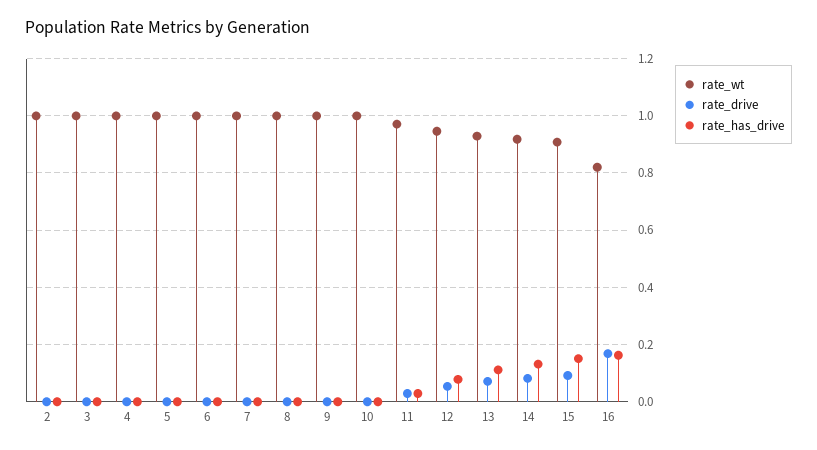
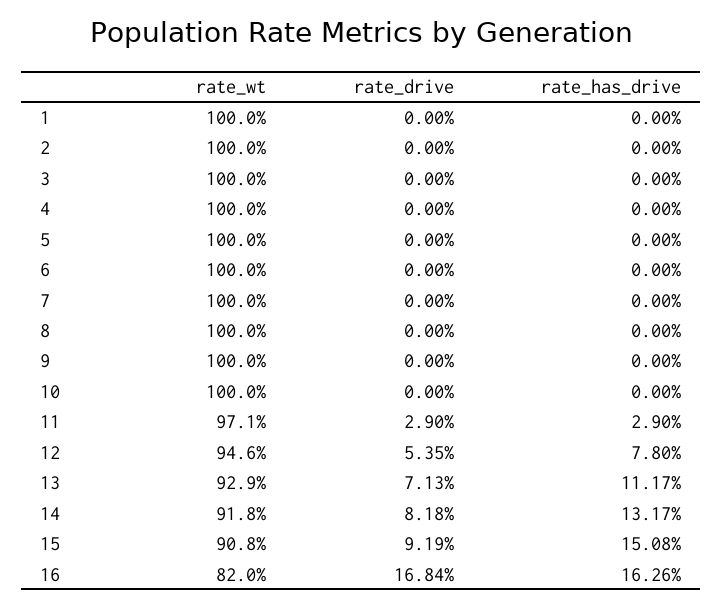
rate_wt, 1: none -> 1
rate_drive, 1: none -> 0
rate_has_drive, 1: none -> 0

